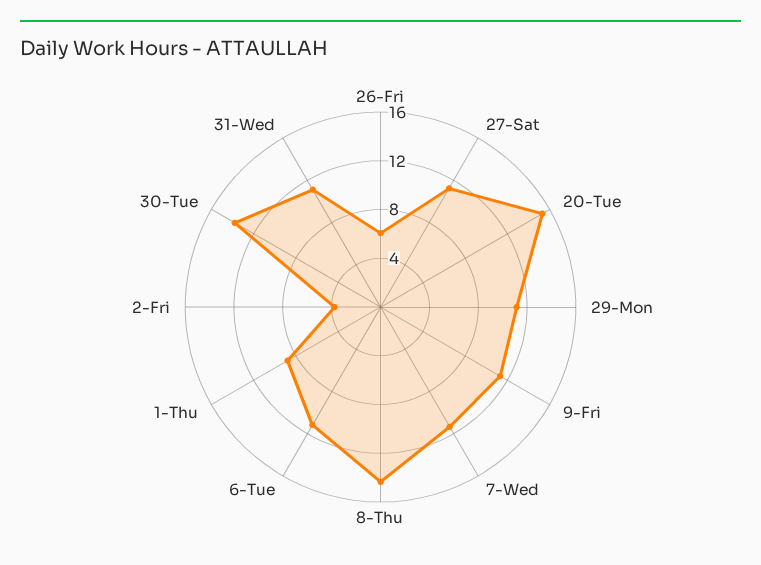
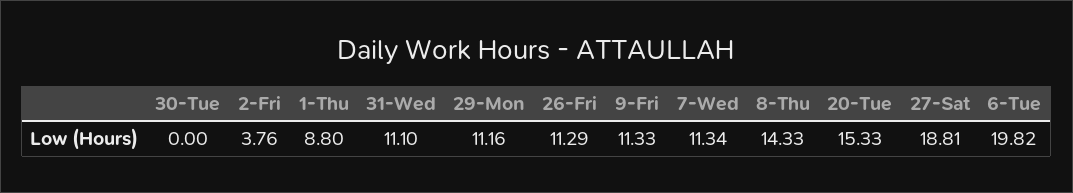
26-Fri: 6 -> 11.29
27-Sat: 11 -> 18.81
6-Tue: 11 -> 19.82
30-Tue: 14 -> 0

